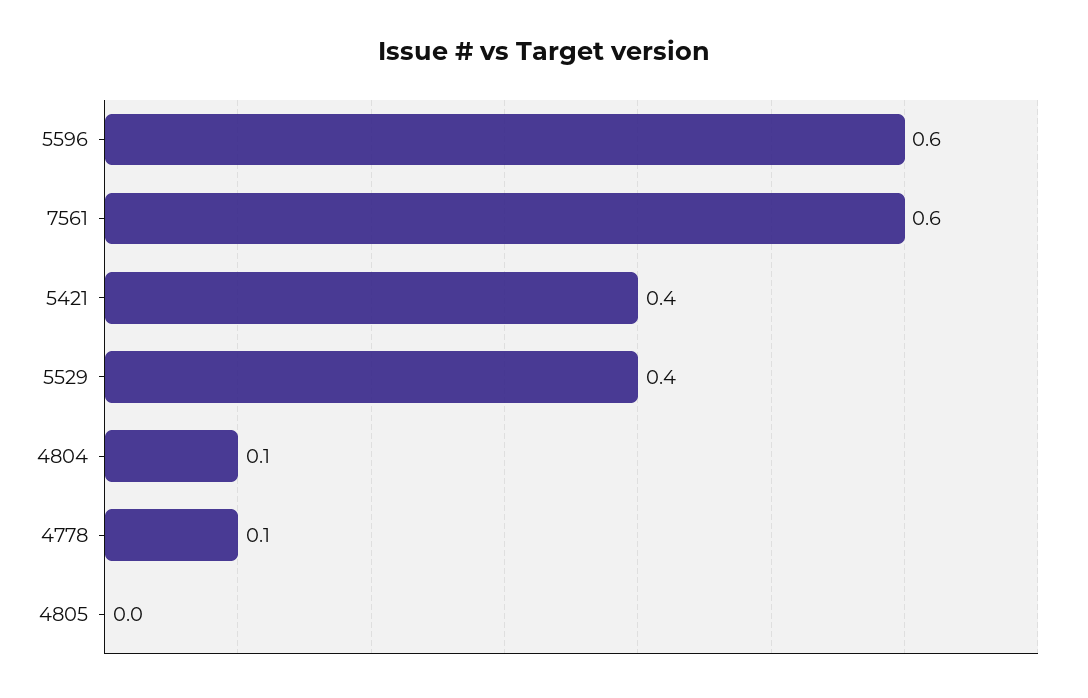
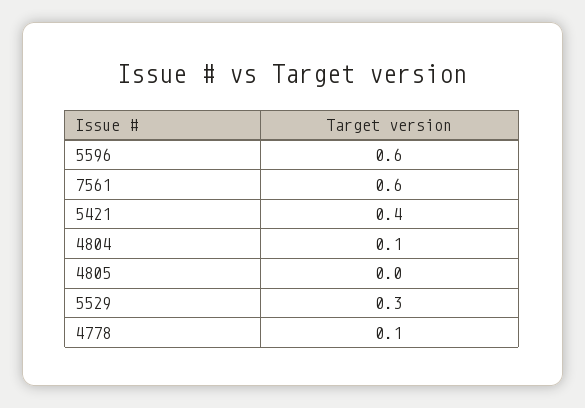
5529: 0.4 -> 0.3

